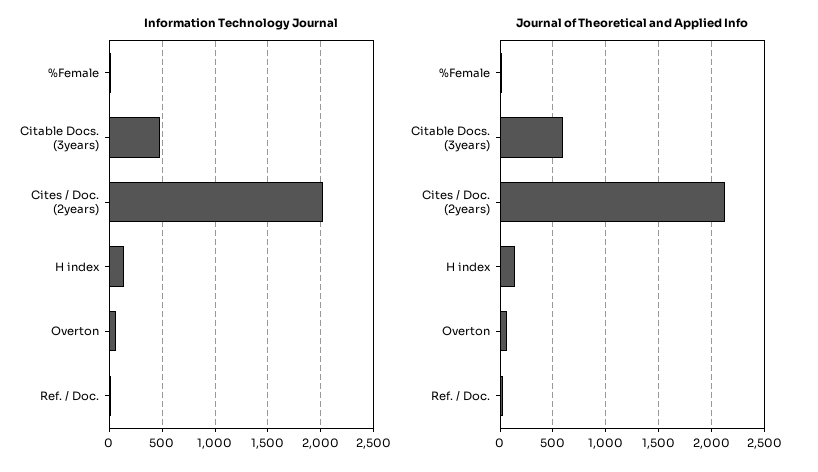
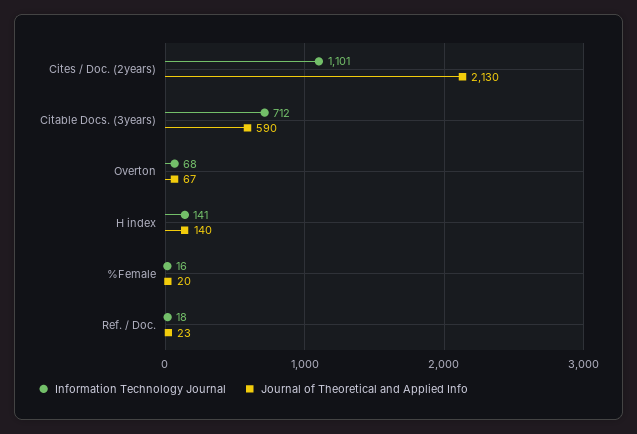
Information Technology Journal, Citable Docs. (3years): 500 -> 712
Information Technology Journal, Cites / Doc. (2years): 2000 -> 1101

